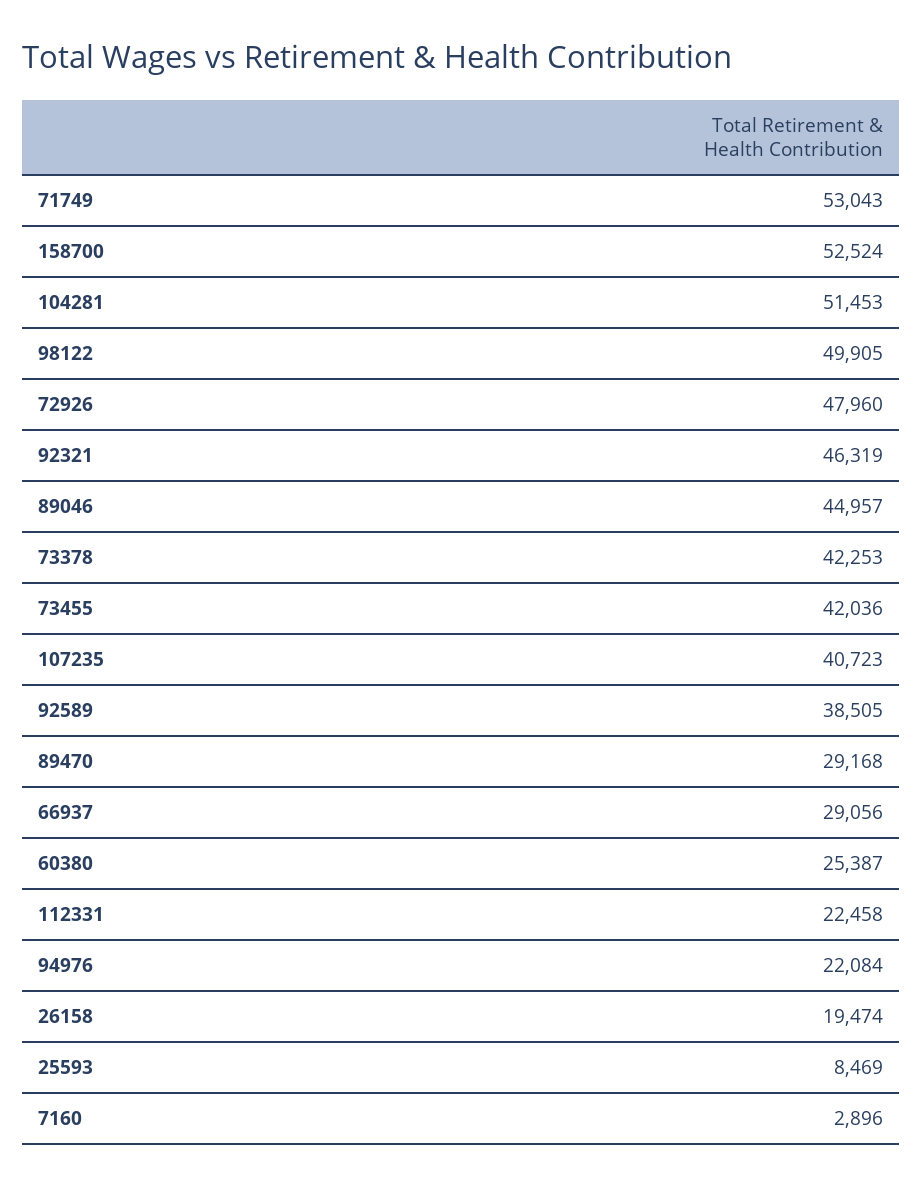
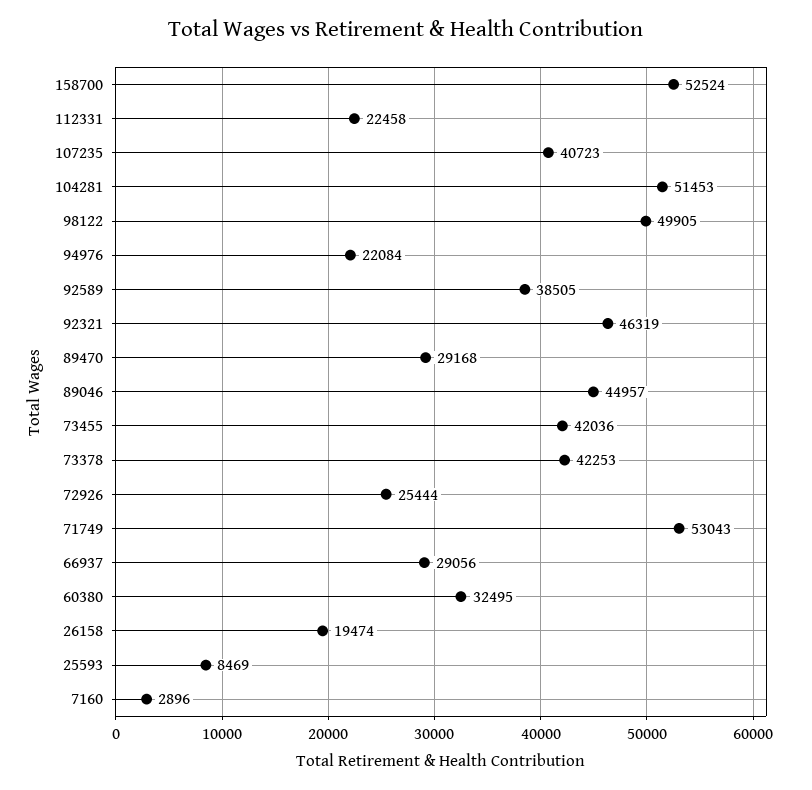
72926: 47960 -> 25444
60380: 25387 -> 32495

